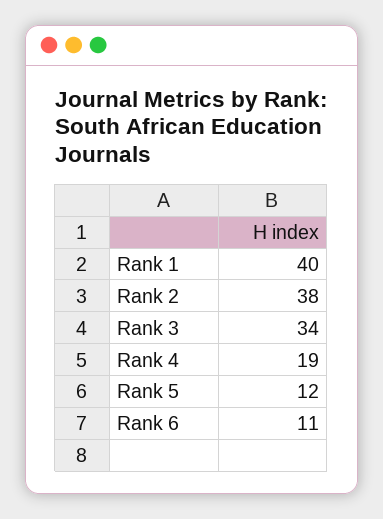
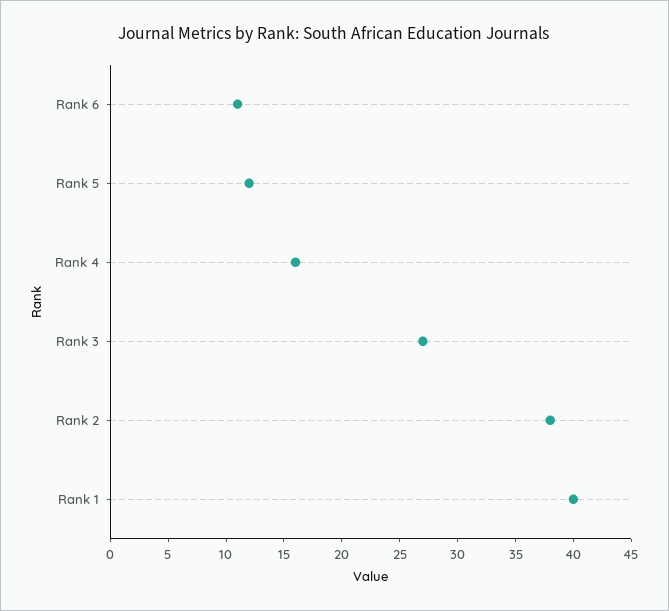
Rank 3: 34 -> 27
Rank 4: 19 -> 16

